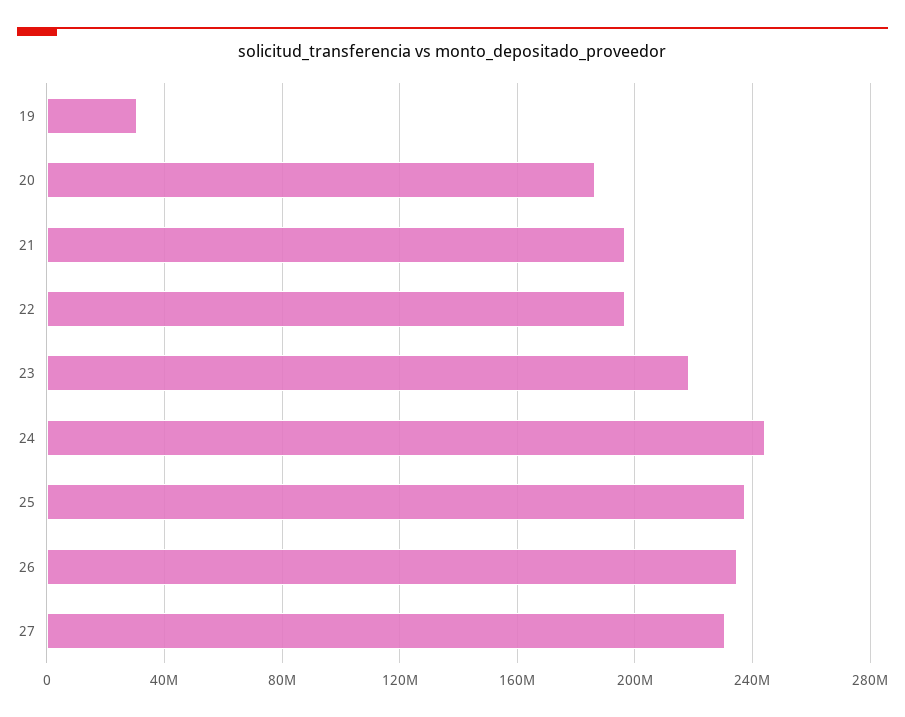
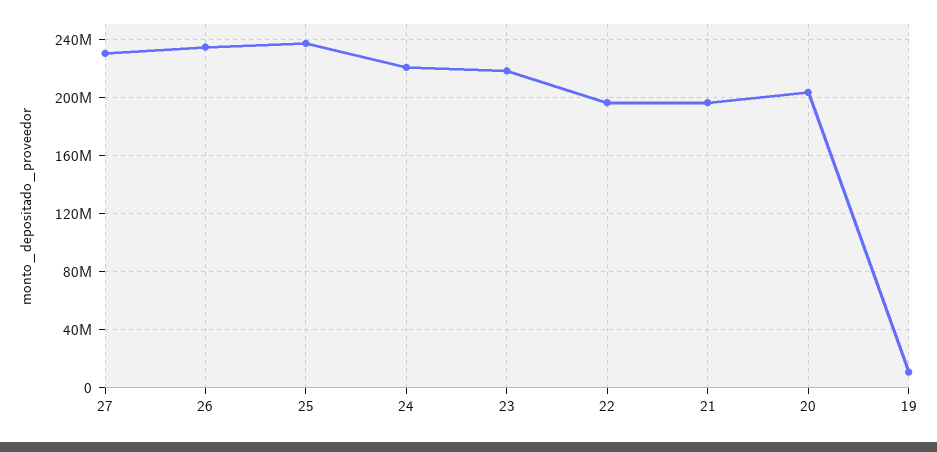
19: 30000000 -> 10000000
20: 185000000 -> 205000000
24: 245000000 -> 220000000

